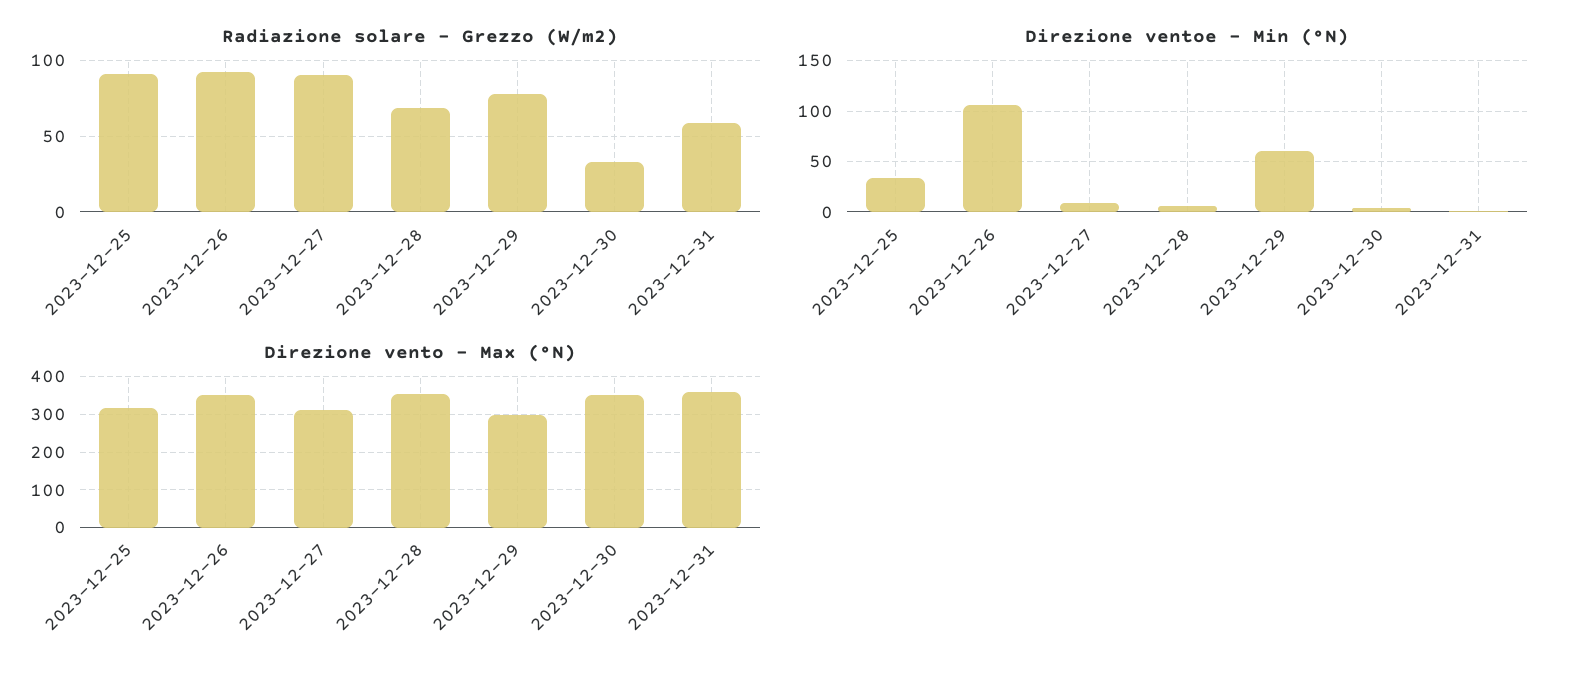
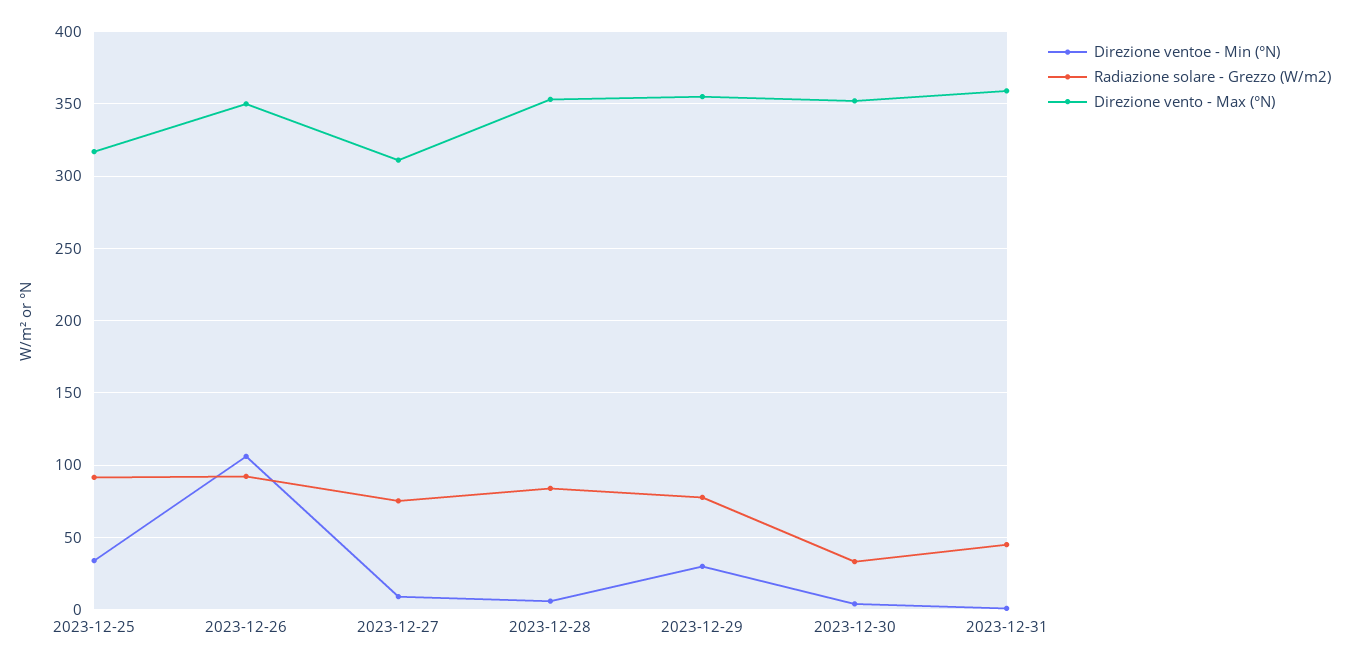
Radiazione solare - Grezzo (W/m2), 2023-12-27: 90 -> 75
Radiazione solare - Grezzo (W/m2), 2023-12-28: 70 -> 85
Radiazione solare - Grezzo (W/m2), 2023-12-31: 60 -> 45
Direzione ventoe - Min (°N), 2023-12-29: 60 -> 30
Direzione vento - Max (°N), 2023-12-29: 300 -> 355

